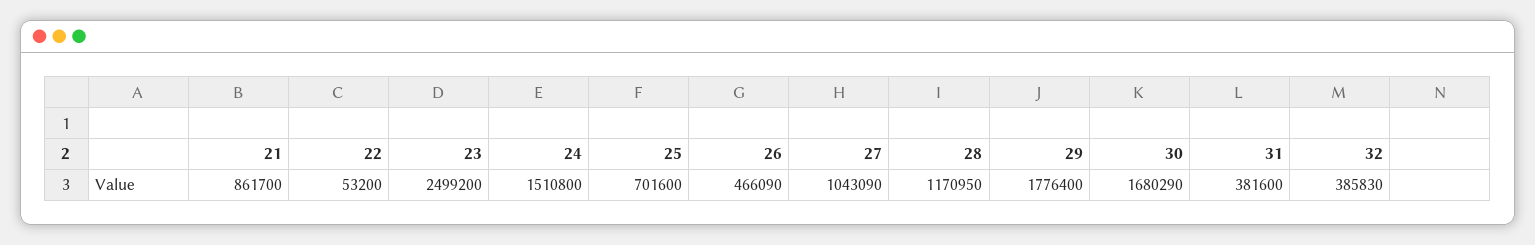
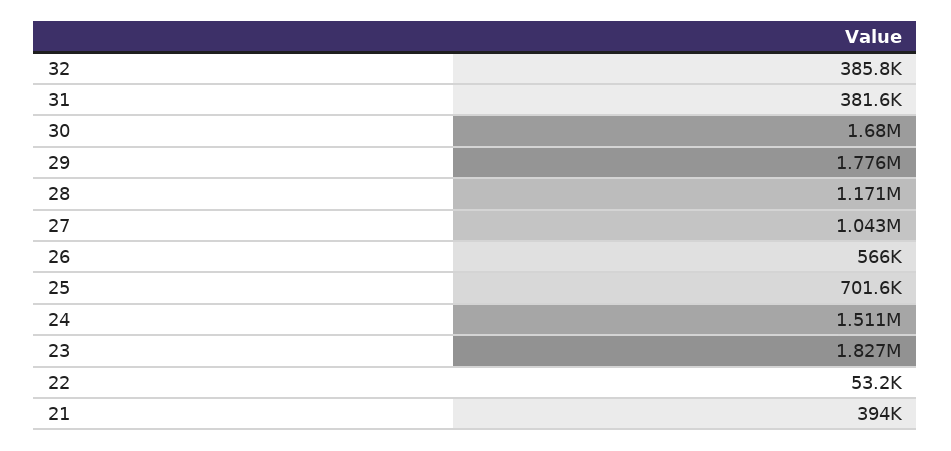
21: 861700 -> 394000
23: 2499200 -> 1827000
26: 466090 -> 566000

